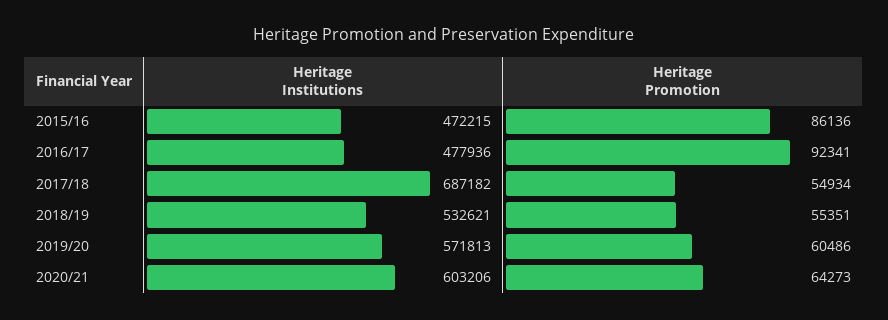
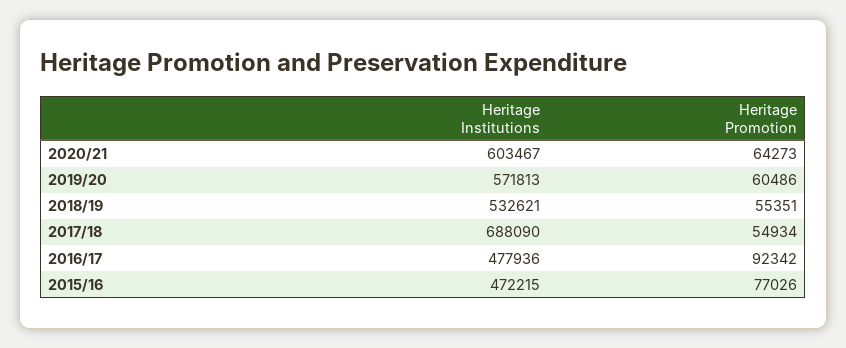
Heritage Promotion, 2015/16: 86136 -> 77026
Heritage Promotion, 2016/17: 92341 -> 92342
Heritage Institutions, 2017/18: 687182 -> 688090
Heritage Institutions, 2020/21: 603206 -> 603467

